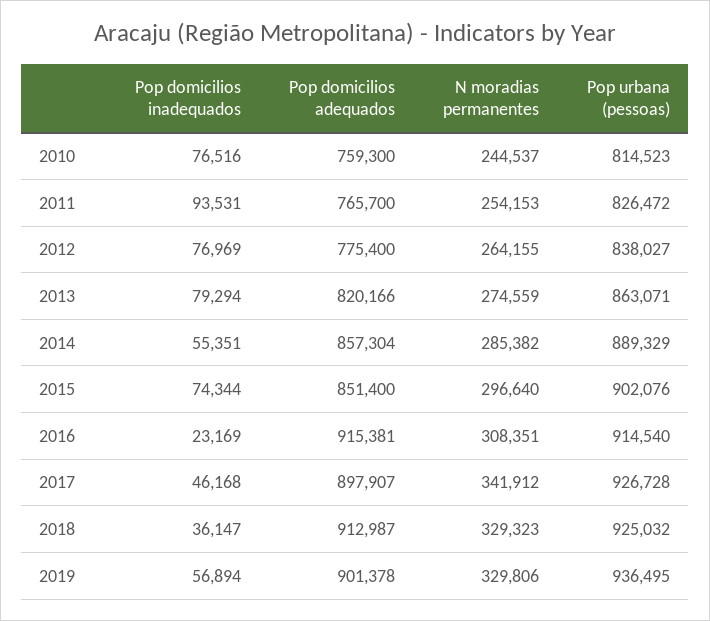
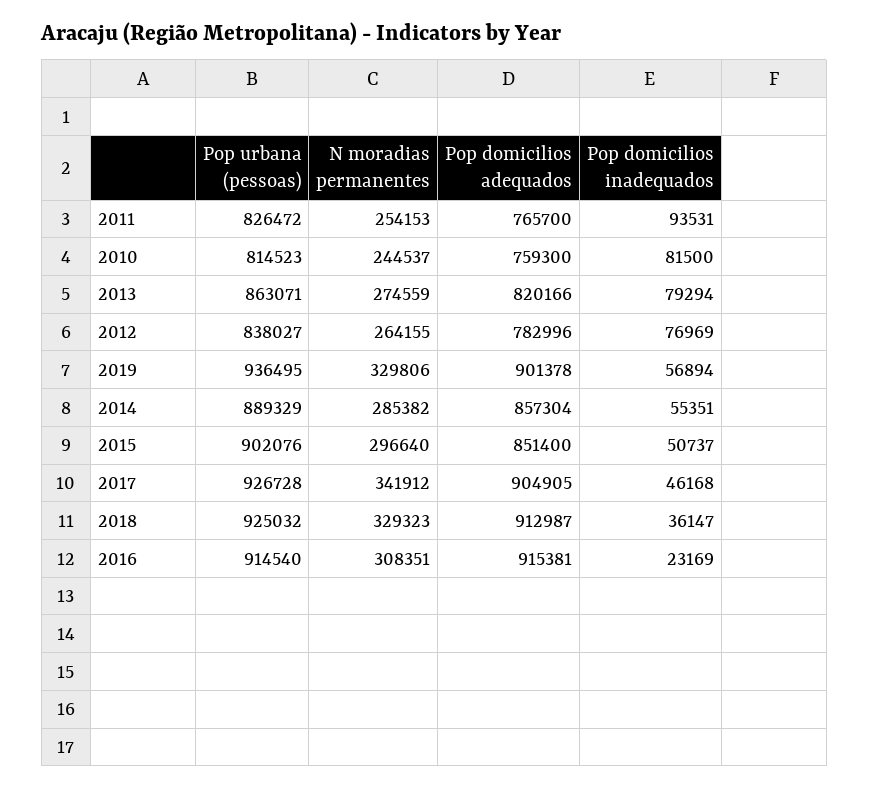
Pop domicilios inadequados, 2010: 76516 -> 81500
Pop domicilios adequados, 2012: 775400 -> 782996
Pop domicilios inadequados, 2015: 74344 -> 50737
Pop domicilios adequados, 2017: 897907 -> 904905

